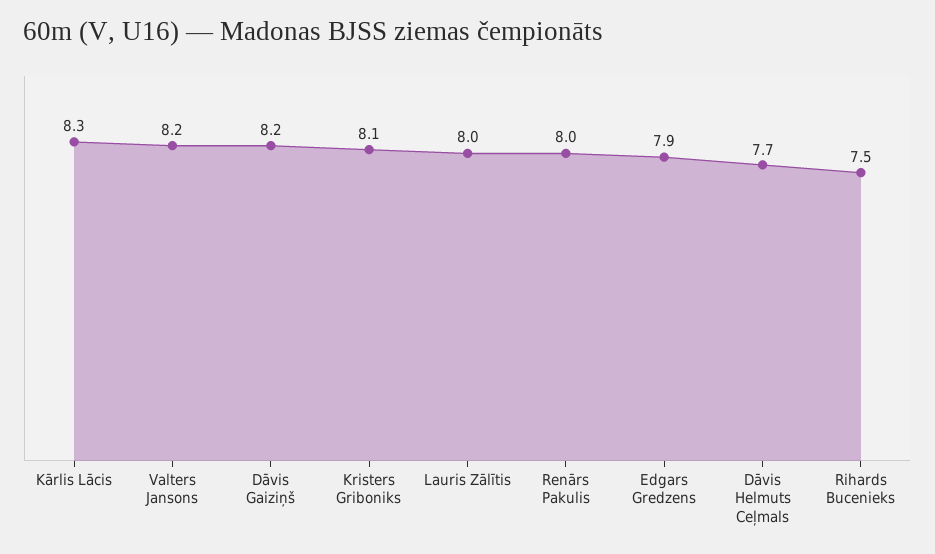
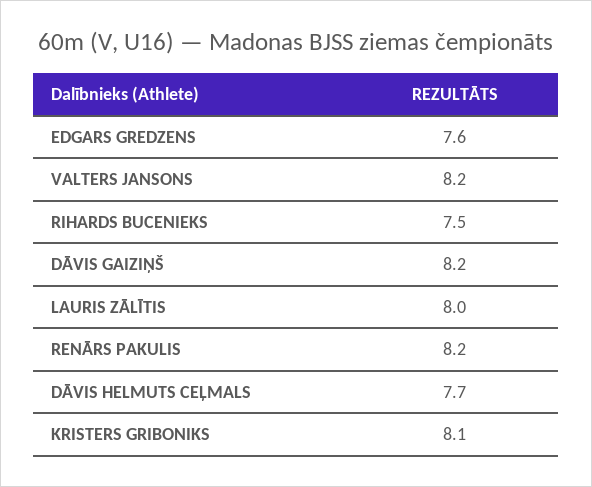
Kārlis Lācis: 8.3 -> none
Renārs Pakulis: 8 -> 8.2
Edgars Gredzens: 7.9 -> 7.6

